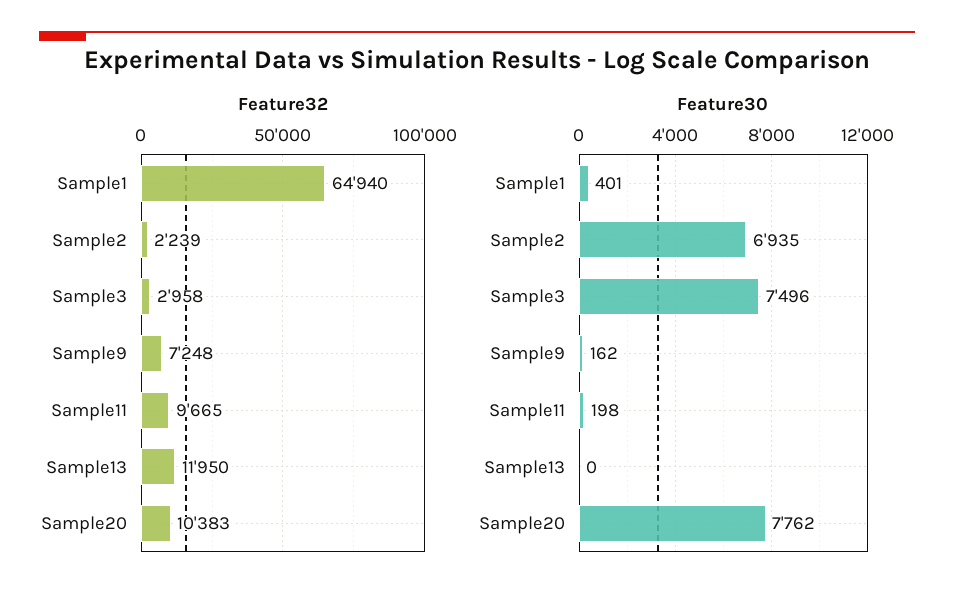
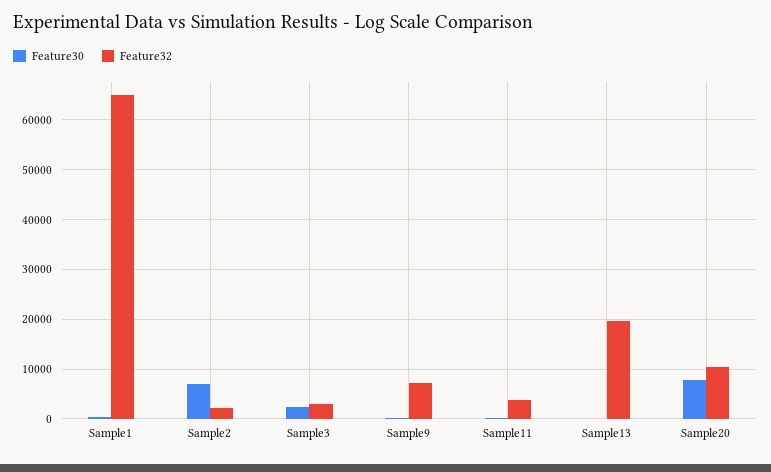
Feature32, Sample11: 9665 -> 4000
Feature32, Sample13: 11950 -> 20000
Feature30, Sample3: 7496 -> 2000

